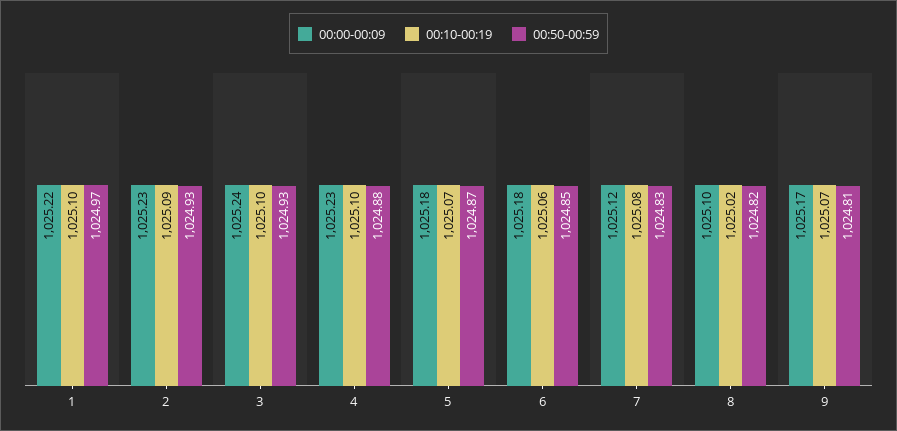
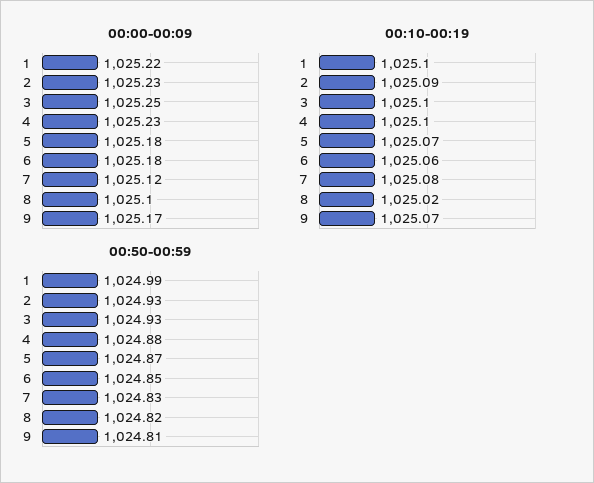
00:50-00:59, 1: 1024.97 -> 1024.99
00:00-00:09, 3: 1025.24 -> 1025.25

